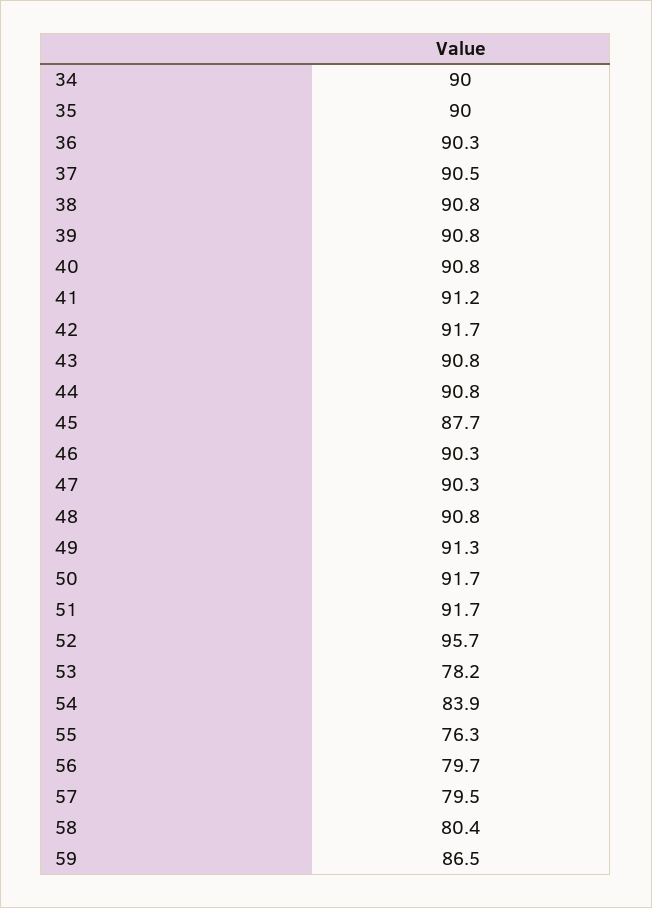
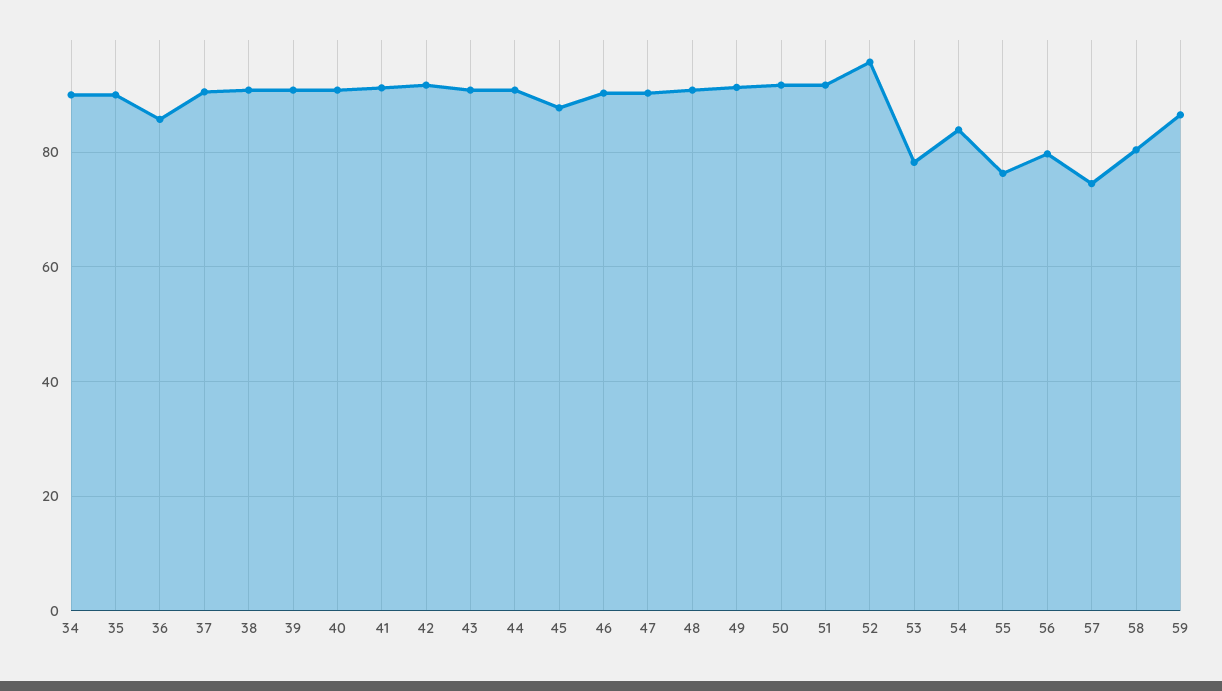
36: 90.3 -> 86
57: 79.5 -> 74

